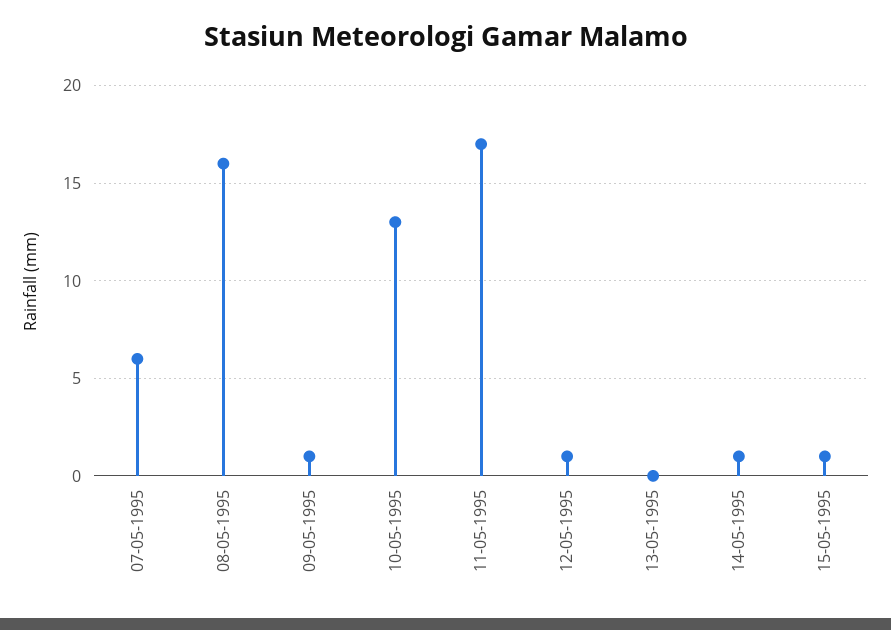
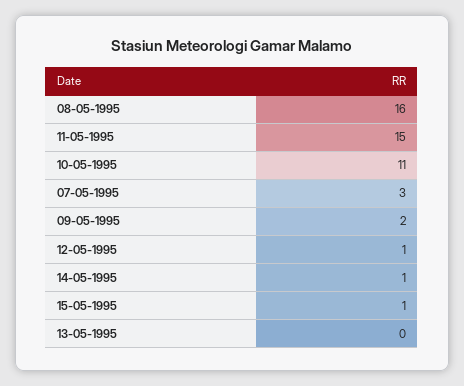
07-05-1995: 6 -> 3
09-05-1995: 1 -> 2
10-05-1995: 13 -> 11
11-05-1995: 17 -> 15

